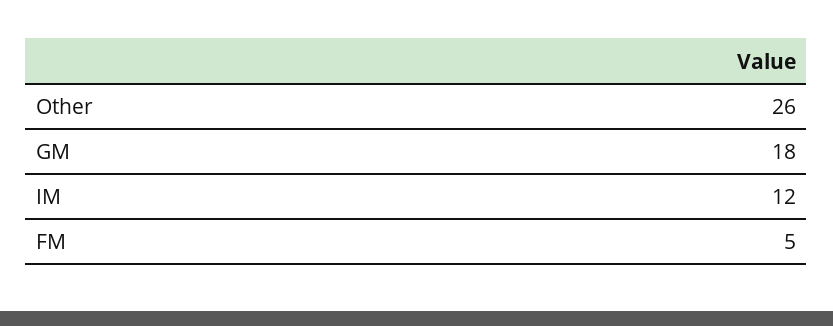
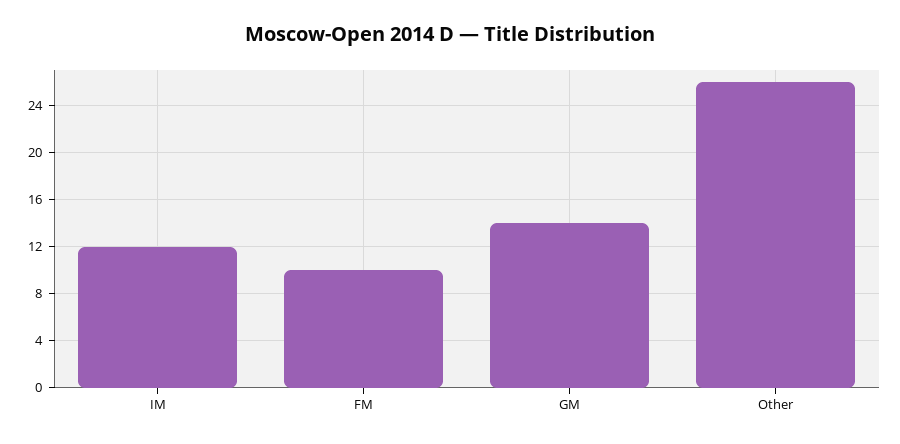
GM: 18 -> 14
FM: 5 -> 10

